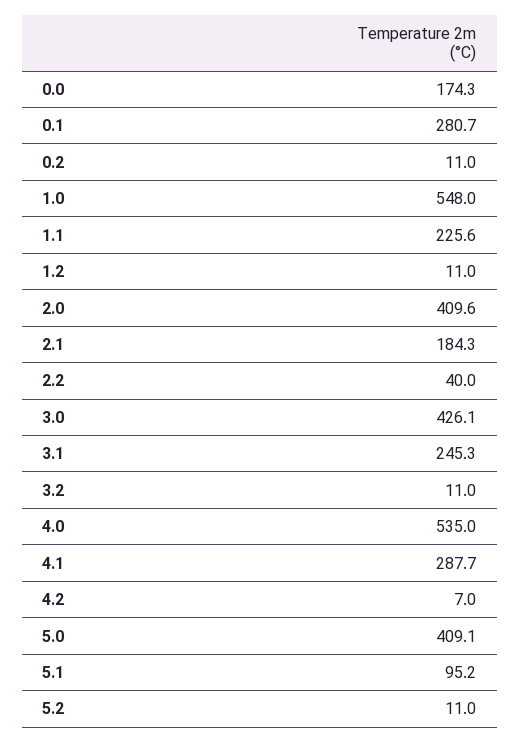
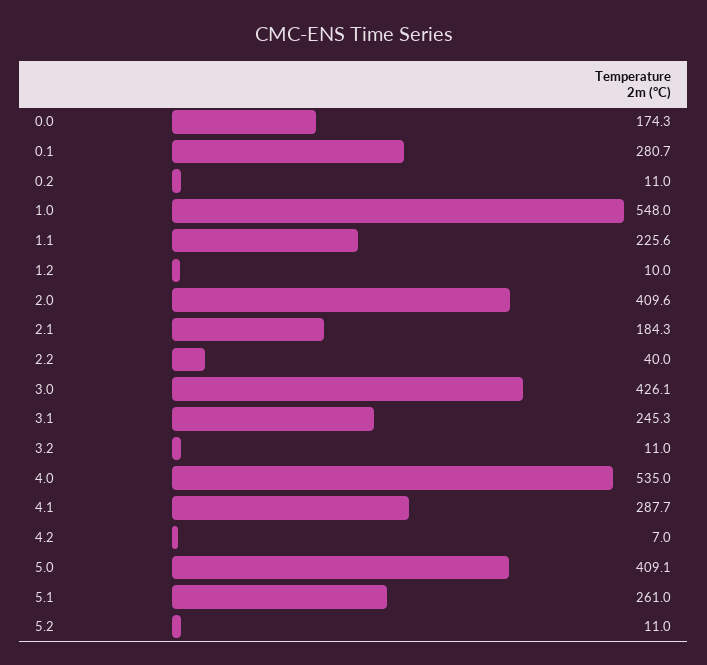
1.2: 11 -> 10
5.1: 95.2 -> 261

